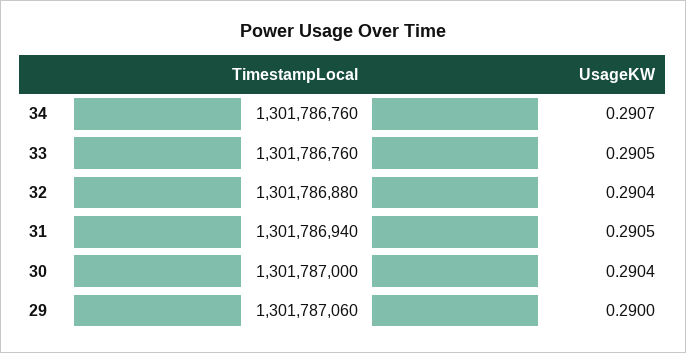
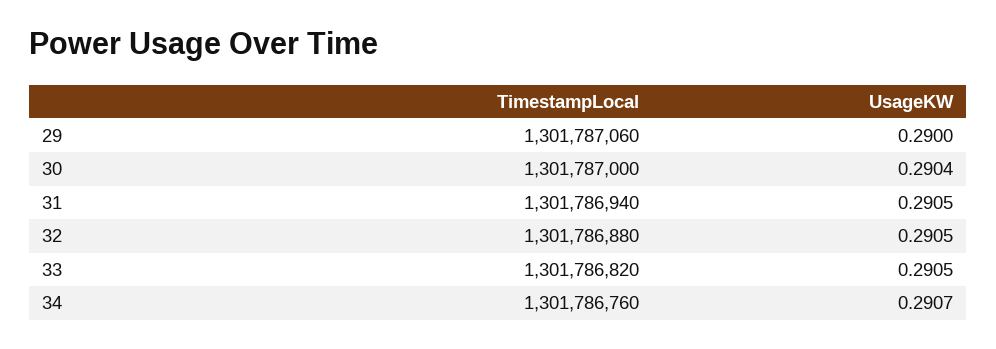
TimestampLocal, 33: 1301786760 -> 1301786820
UsageKW, 32: 0.2904 -> 0.2905

